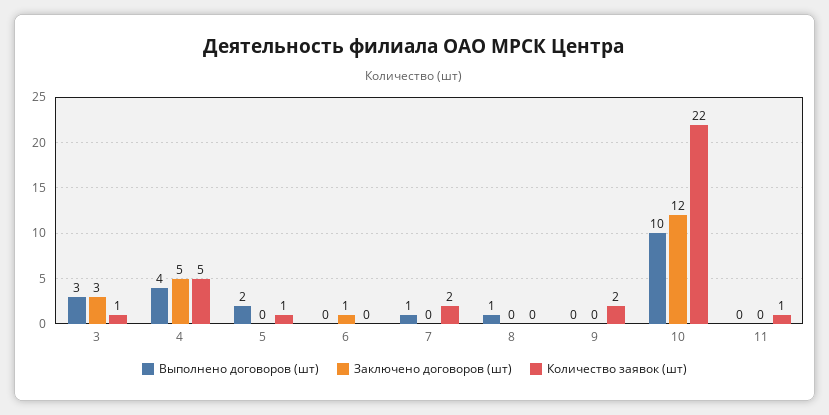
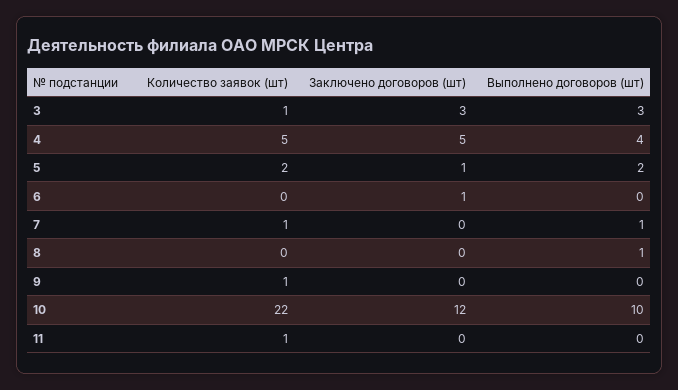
Заключено договоров (шт), 5: 0 -> 1
Количество заявок (шт), 5: 1 -> 2
Количество заявок (шт), 7: 2 -> 1
Количество заявок (шт), 9: 2 -> 1

